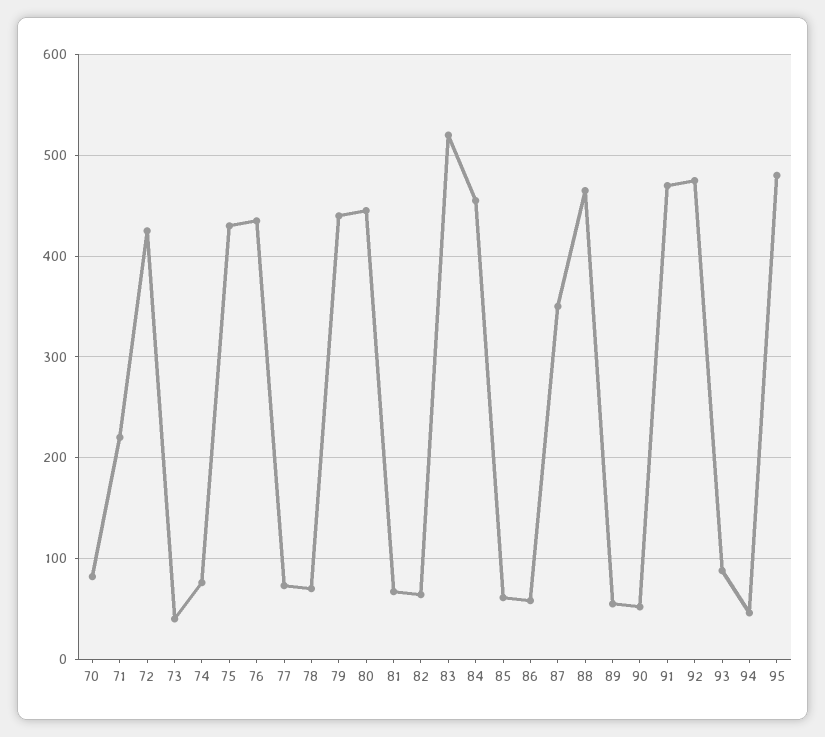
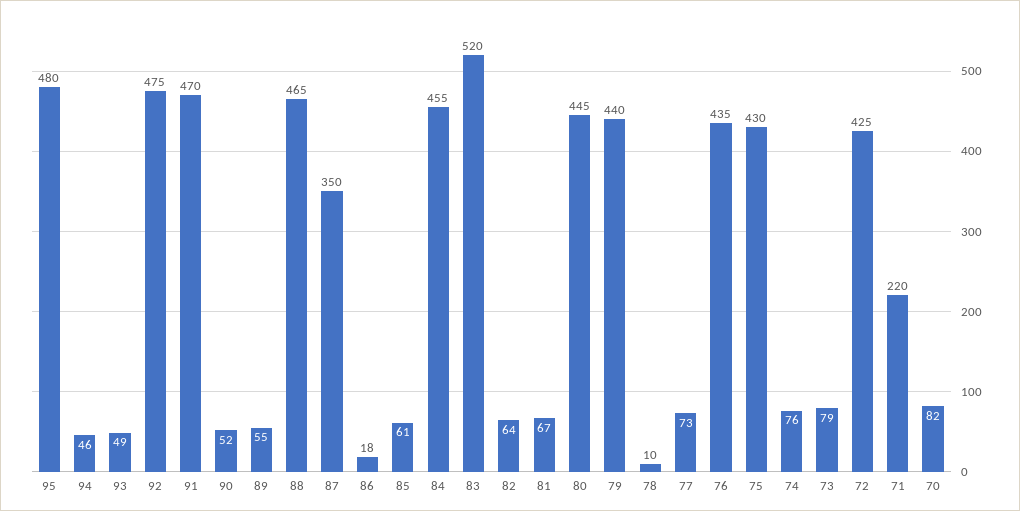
73: 40 -> 79
78: 70 -> 10
86: 60 -> 18
93: 90 -> 49

